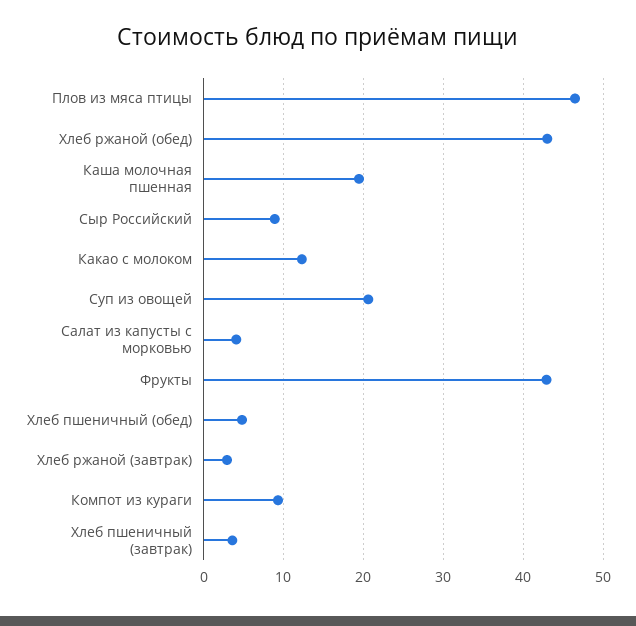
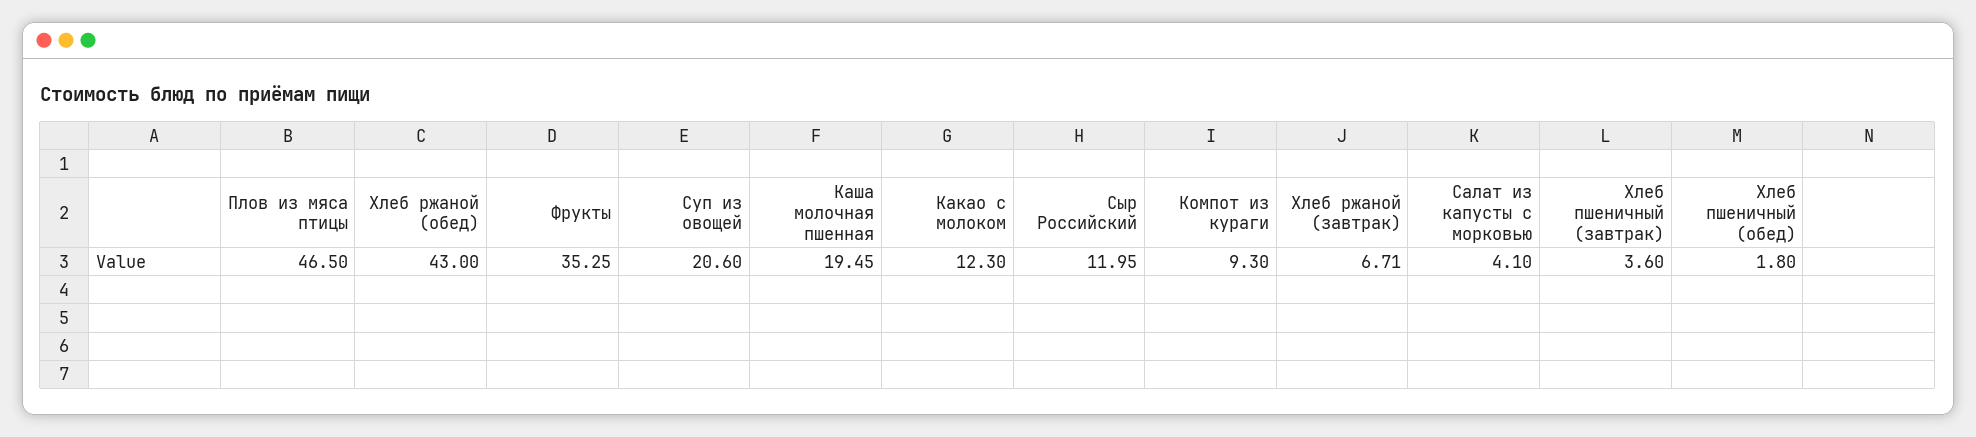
Сыр Российский: 9 -> 11.95
Фрукты: 43 -> 35.25
Хлеб пшеничный (обед): 5 -> 1.8
Хлеб ржаной (завтрак): 3 -> 6.71

